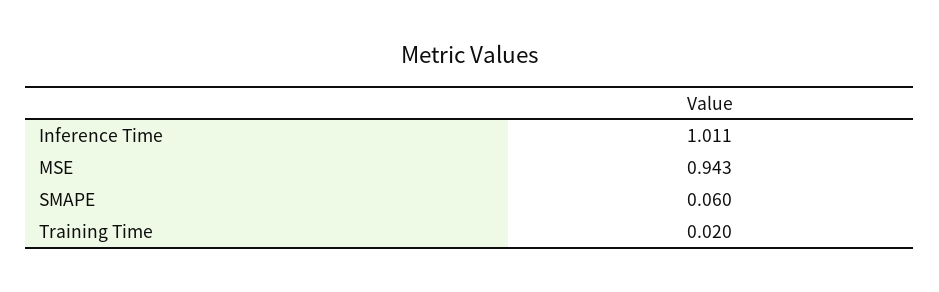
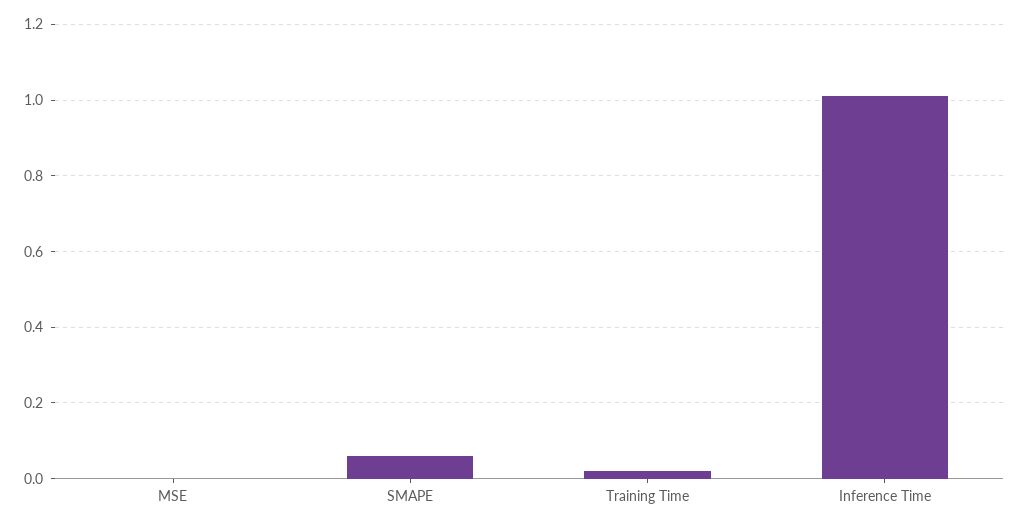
MSE: 0.943 -> 0

